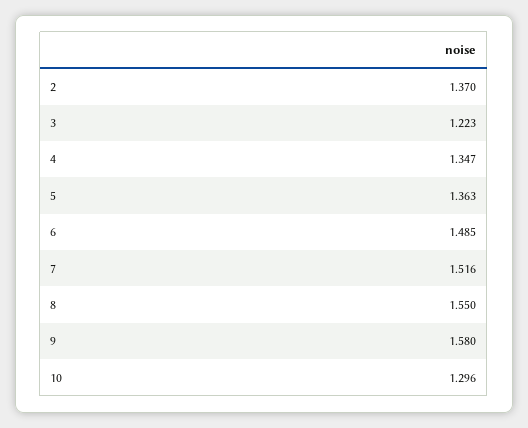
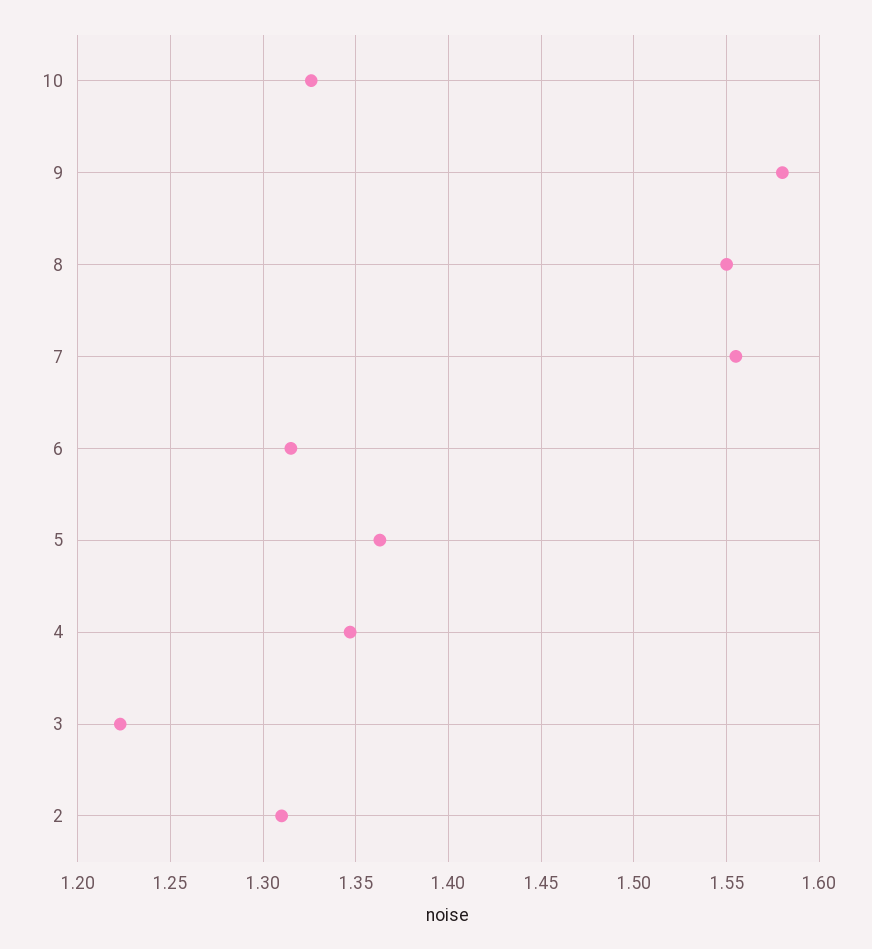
2: 1.37 -> 1.31
6: 1.485 -> 1.315
7: 1.516 -> 1.555
10: 1.296 -> 1.325

